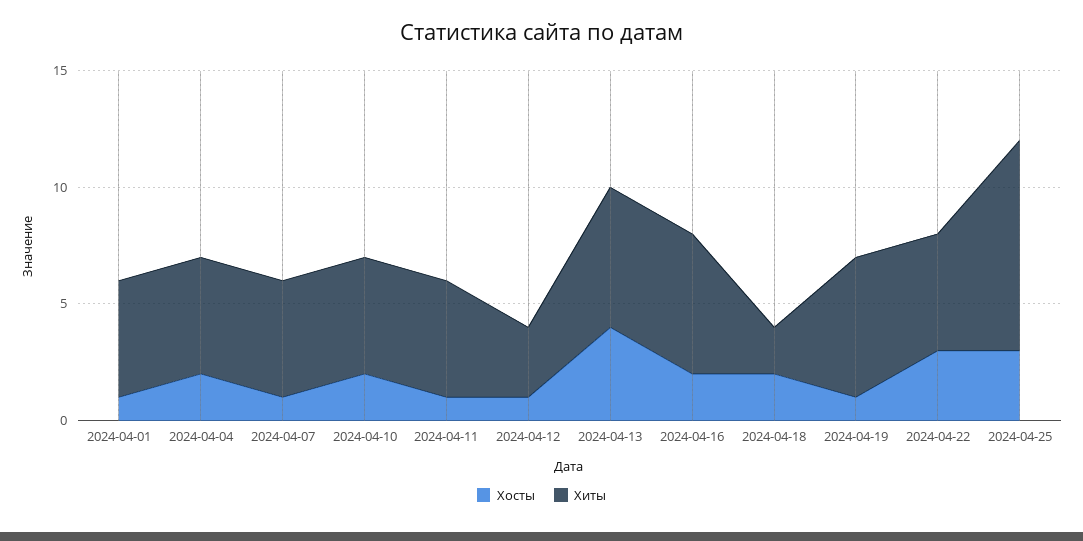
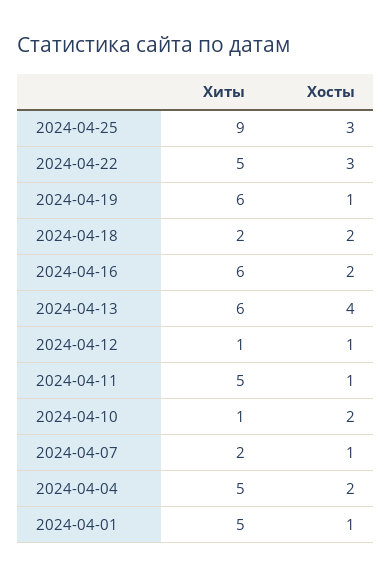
Хиты, 2024-04-07: 5 -> 2
Хиты, 2024-04-10: 5 -> 1
Хиты, 2024-04-12: 3 -> 1

